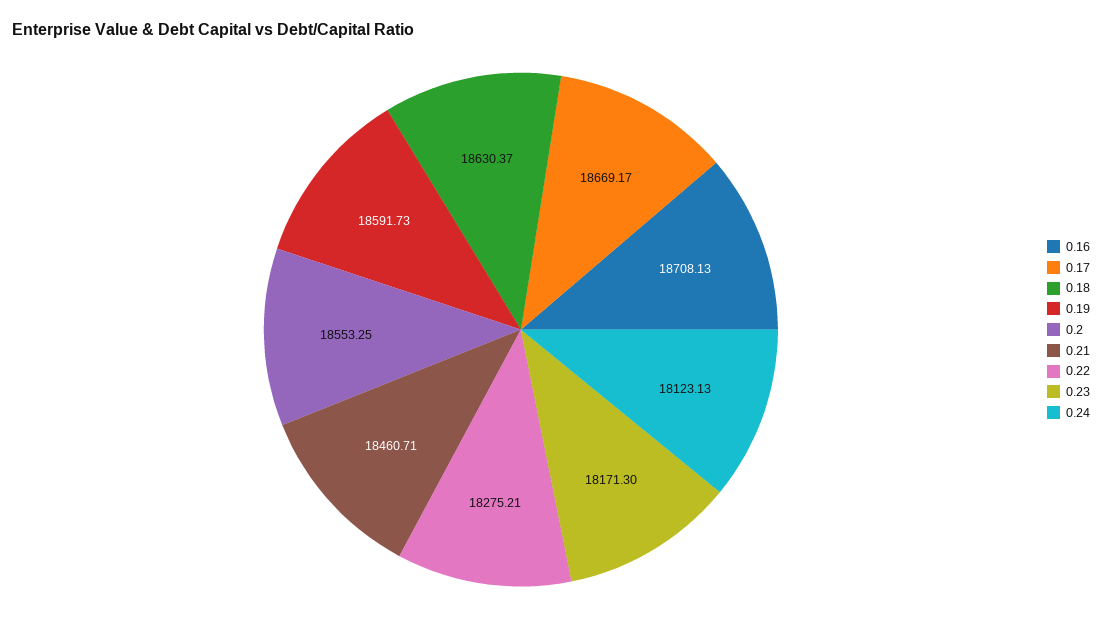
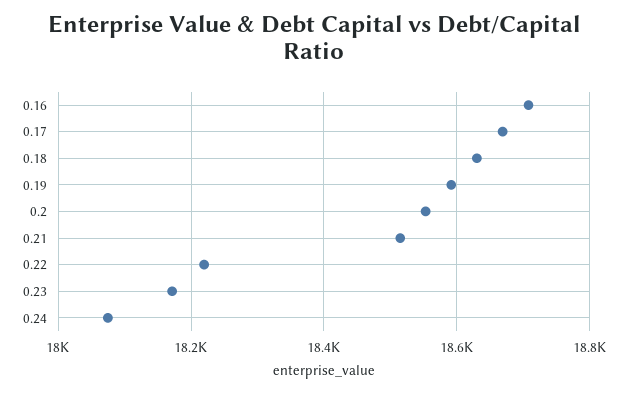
0.21: 18460.71 -> 18520
0.22: 18275.21 -> 18220
0.24: 18123.13 -> 18080

